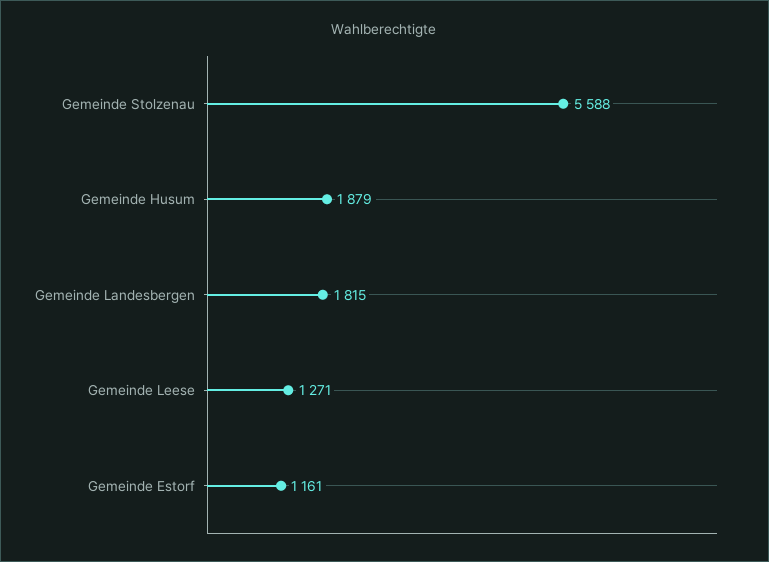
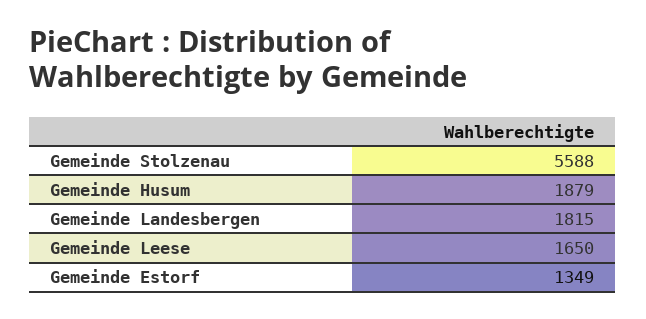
Gemeinde Leese: 1271 -> 1650
Gemeinde Estorf: 1161 -> 1349

